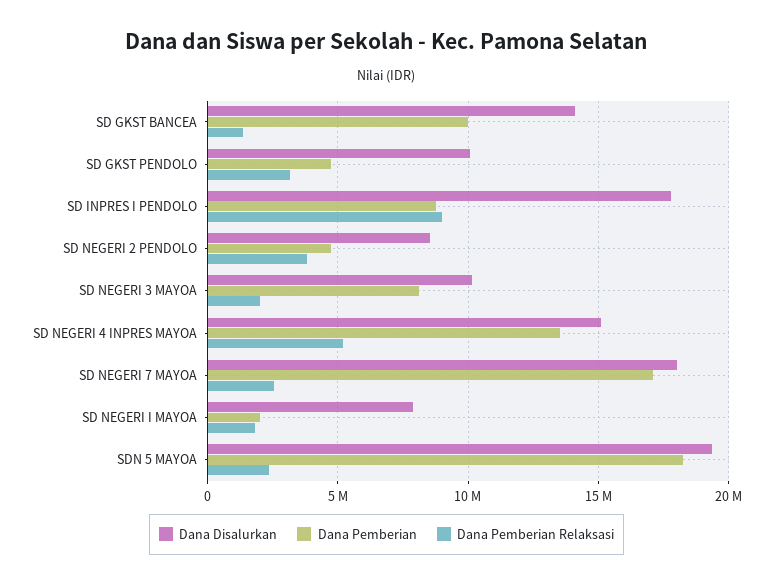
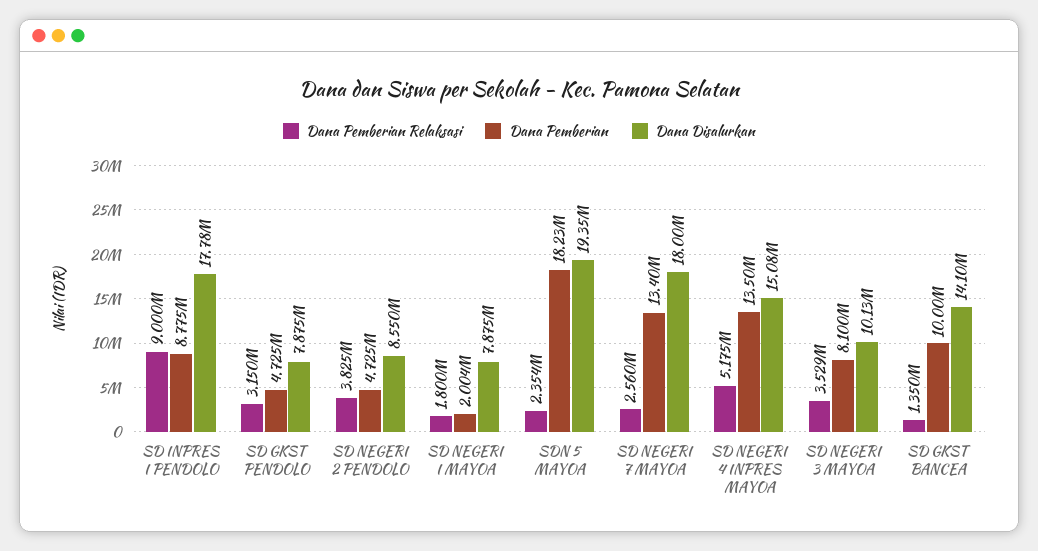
Dana Disalurkan, SD GKST PENDOLO: 10000000 -> 7875000
Dana Pemberian Relaksasi, SD NEGERI 3 MAYOA: 2000000 -> 3529000
Dana Pemberian, SD NEGERI 7 MAYOA: 17000000 -> 13400000

